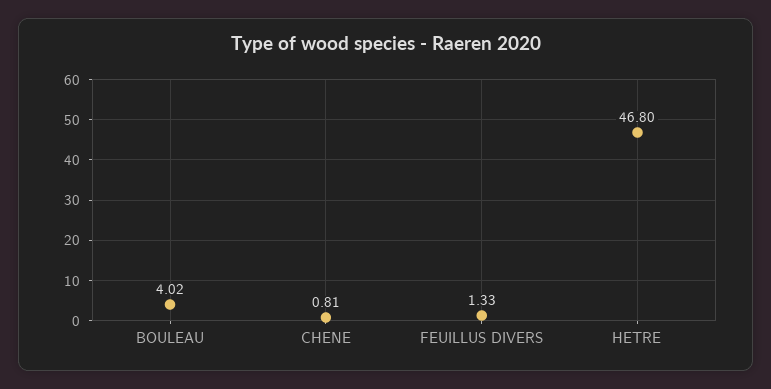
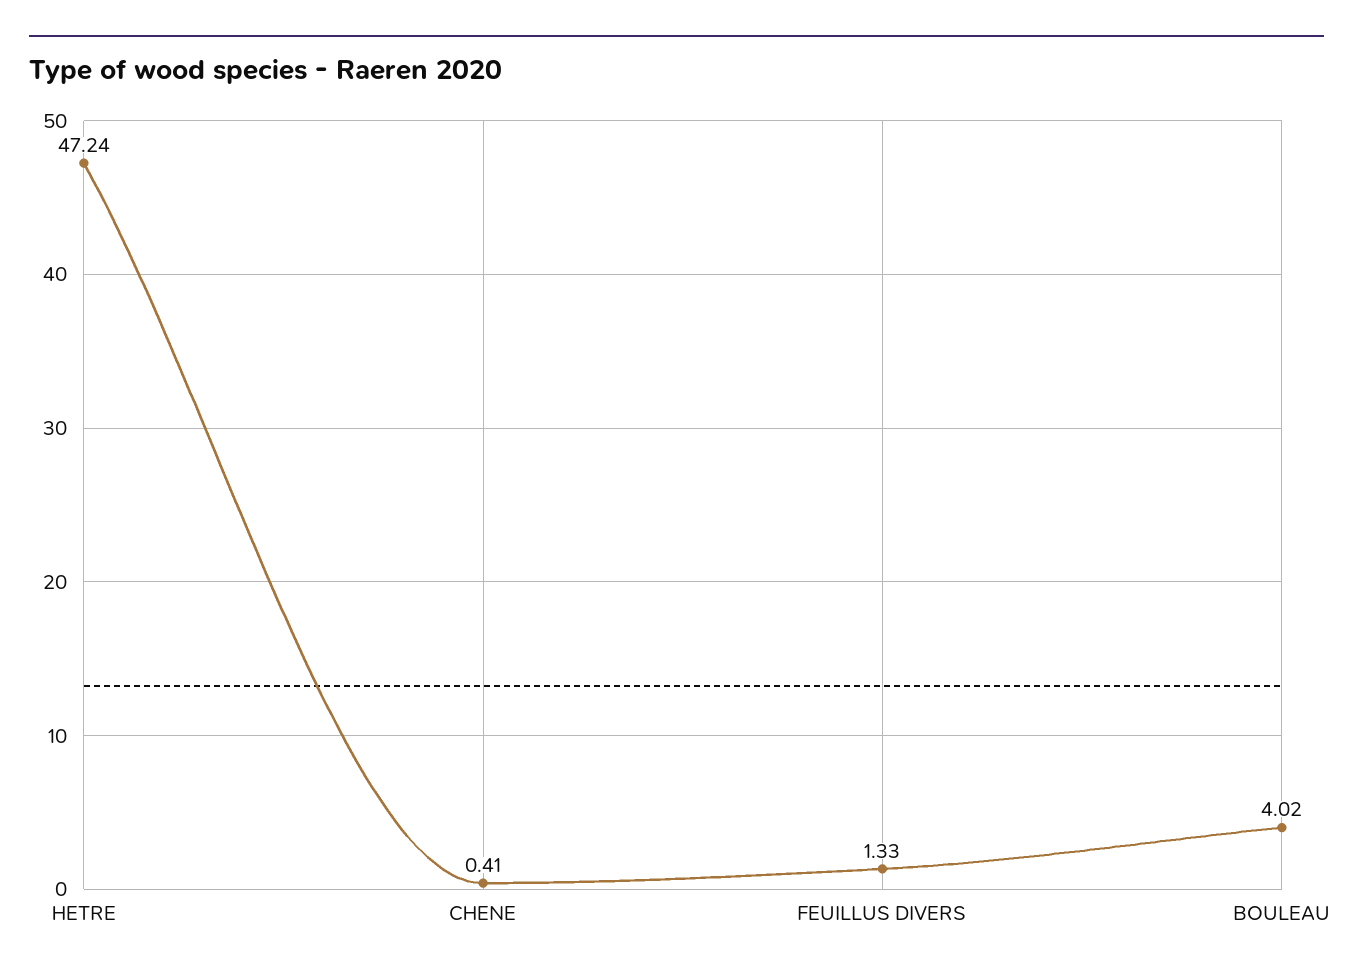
CHENE: 0.81 -> 0.41
HETRE: 46.8 -> 47.24

